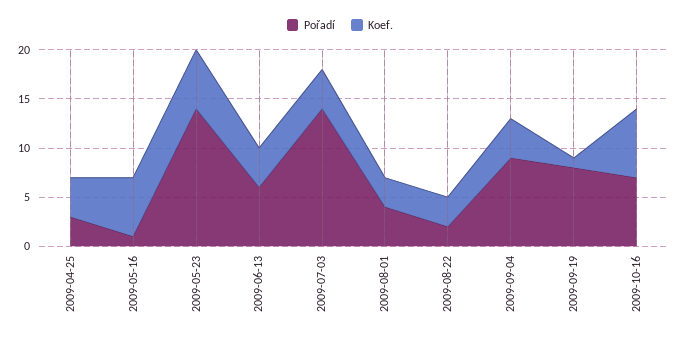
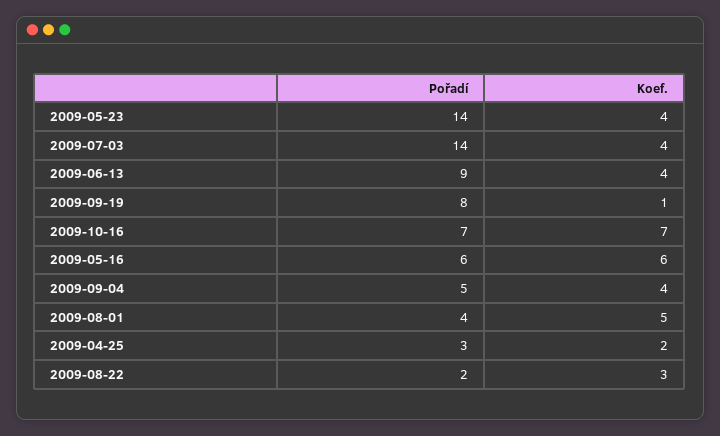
Koef., 2009-04-25: 4 -> 2
Pořadí, 2009-05-16: 1 -> 6
Koef., 2009-05-23: 6 -> 4
Pořadí, 2009-06-13: 6 -> 9
Koef., 2009-08-01: 3 -> 5
Pořadí, 2009-09-04: 9 -> 5

